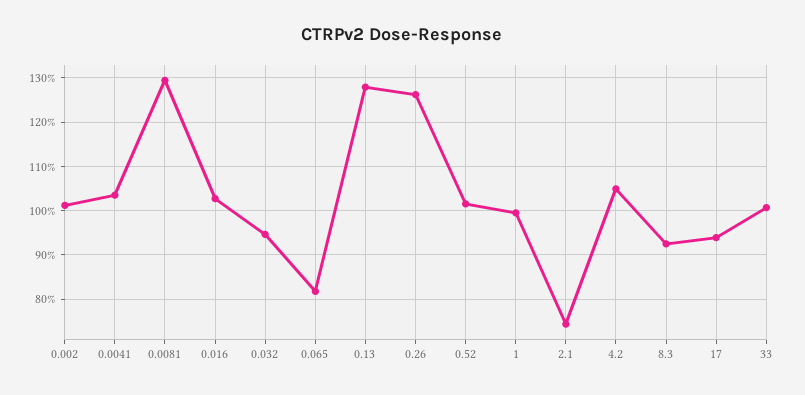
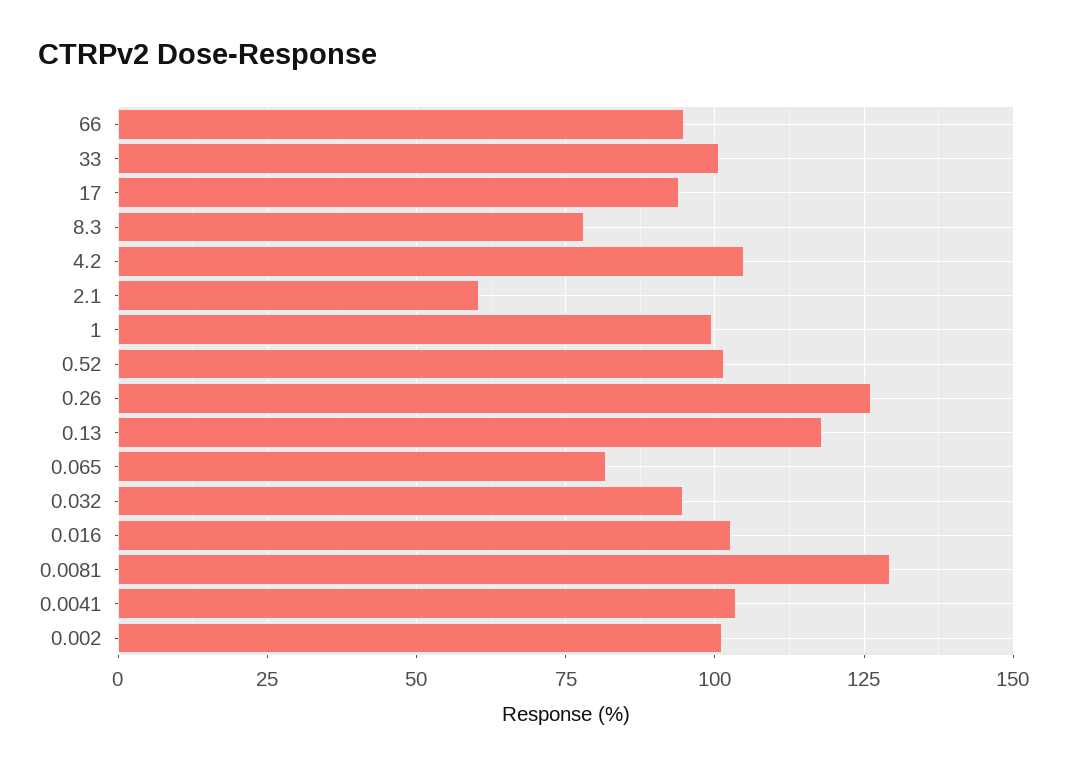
0.13: 128 -> 117.5
2.1: 74 -> 60
8.3: 92 -> 77.5
66: none -> 95

